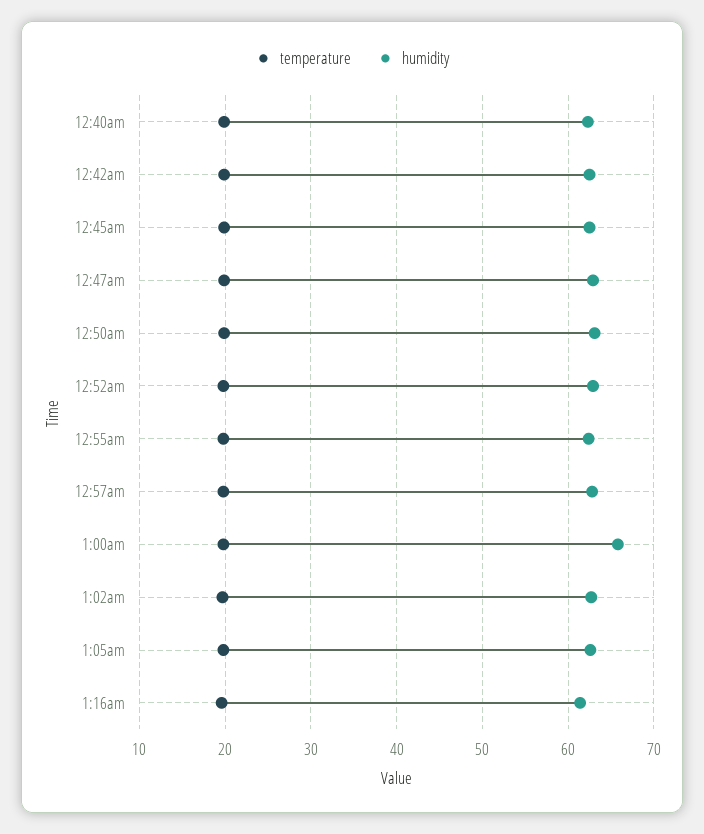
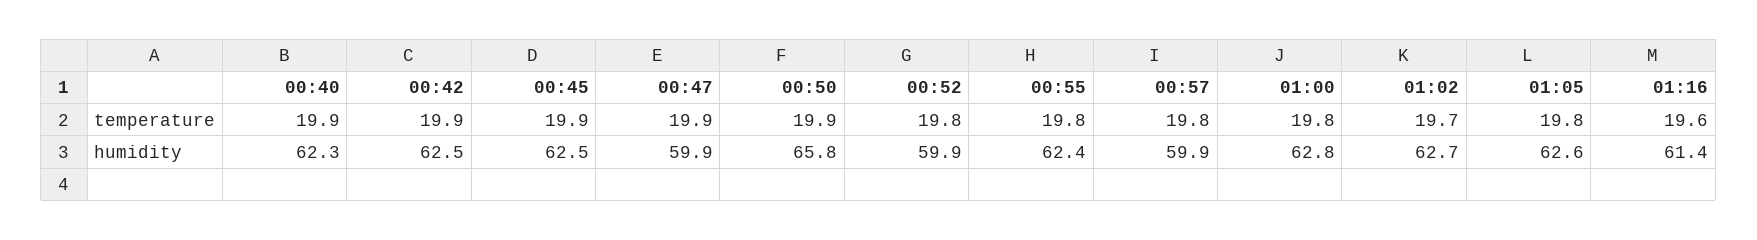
humidity, 12:47am: 63 -> 59.9
humidity, 12:50am: 63 -> 65.8
humidity, 12:52am: 63 -> 59.9
humidity, 12:57am: 63 -> 59.9
humidity, 1:00am: 66 -> 62.8

